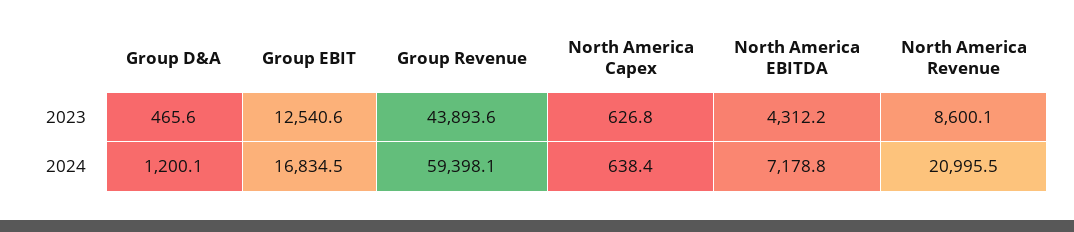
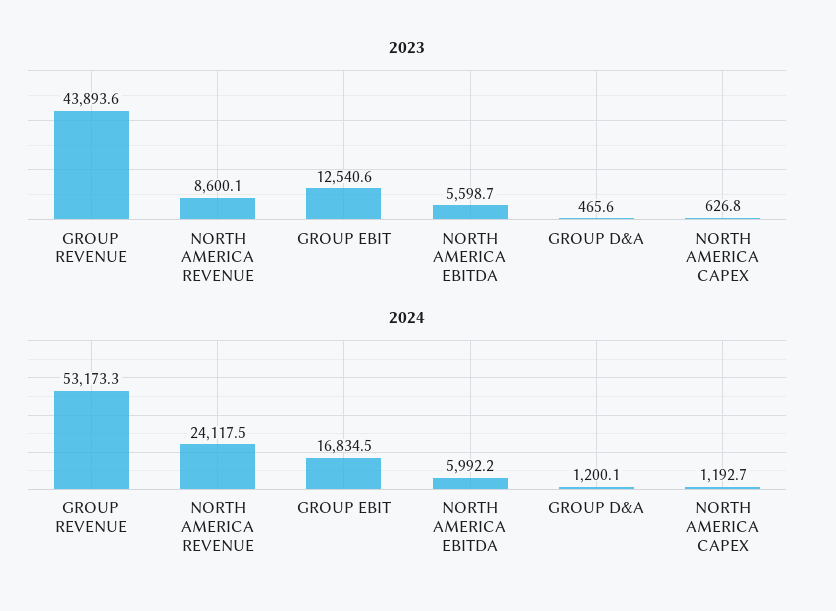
2023, North America EBITDA: 4312.2 -> 5598.7
2024, Group Revenue: 59398.1 -> 53173.3
2024, North America Capex: 638.4 -> 1192.7
2024, North America EBITDA: 7178.8 -> 5992.2
2024, North America Revenue: 20995.5 -> 24117.5

